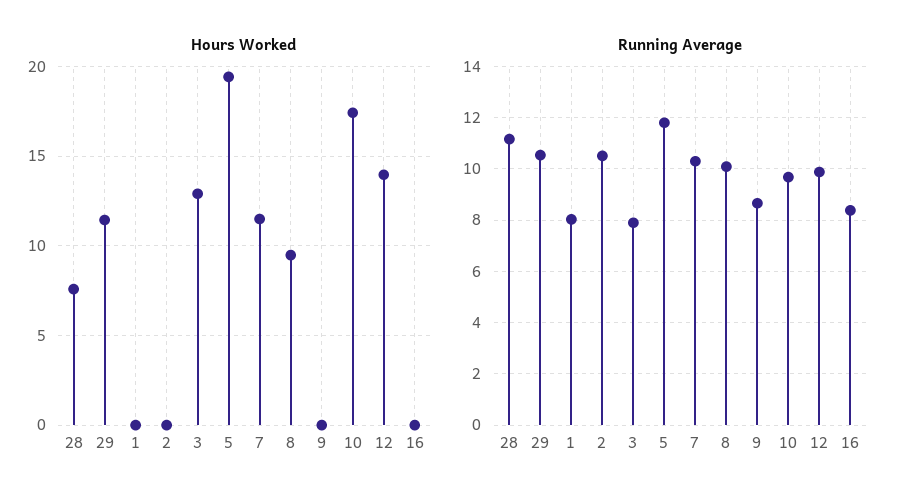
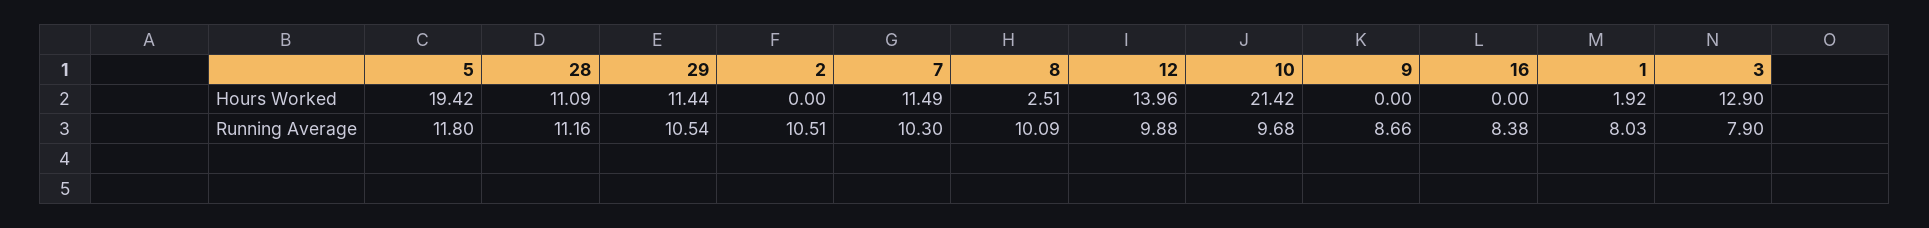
Hours Worked, 28: 7.5 -> 11.09
Hours Worked, 1: 0 -> 1.92
Hours Worked, 8: 9.5 -> 2.51
Hours Worked, 10: 17.5 -> 21.42

